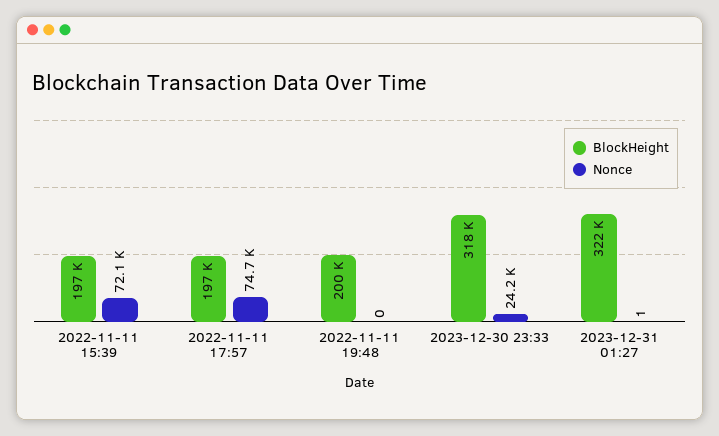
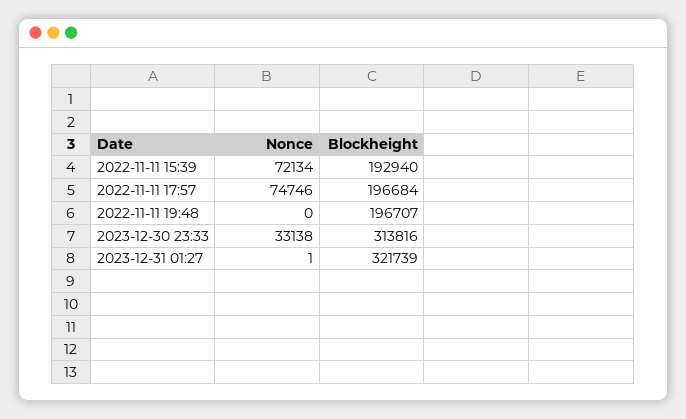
BlockHeight, 2022-11-11 15:39: 197000 -> 192940
BlockHeight, 2022-11-11 19:48: 200000 -> 196707
BlockHeight, 2023-12-30 23:33: 318000 -> 313816
Nonce, 2023-12-30 23:33: 24200 -> 33138

